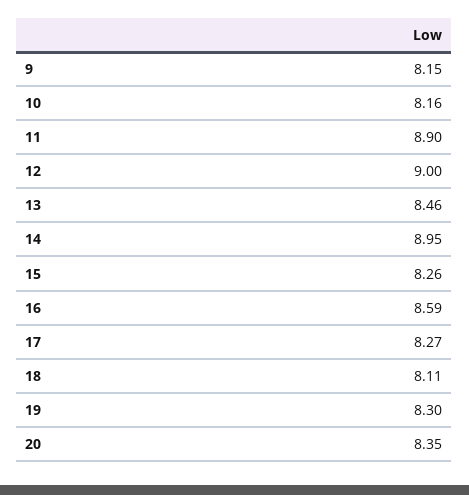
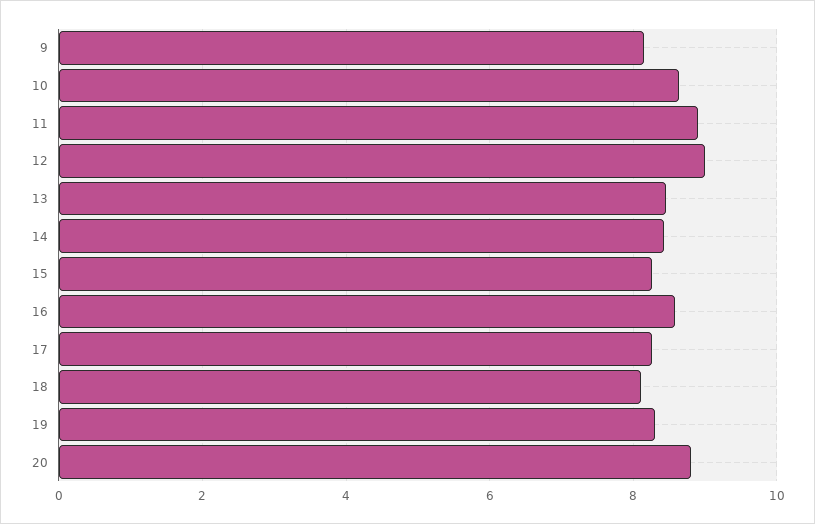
10: 8.16 -> 8.6
14: 8.95 -> 8.4
20: 8.35 -> 8.8

